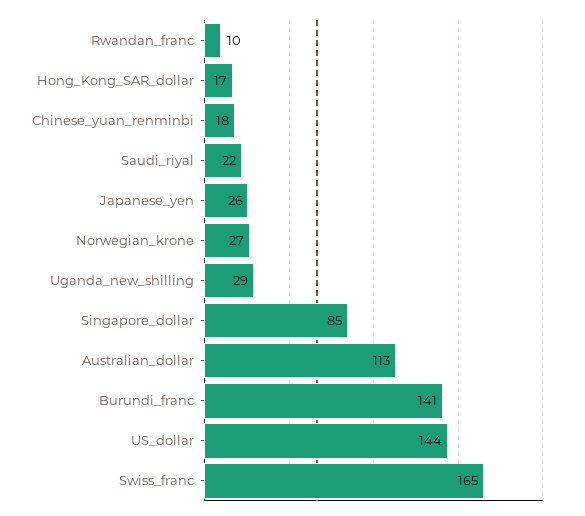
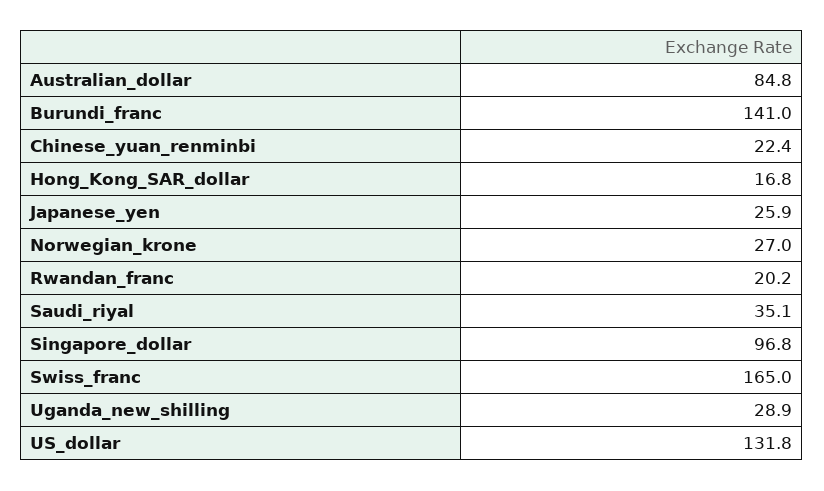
Rwandan_franc: 10 -> 20.2
Chinese_yuan_renminbi: 18 -> 22.4
Saudi_riyal: 22 -> 35.1
Singapore_dollar: 85 -> 96.8
Australian_dollar: 113 -> 84.8
US_dollar: 144 -> 131.8

